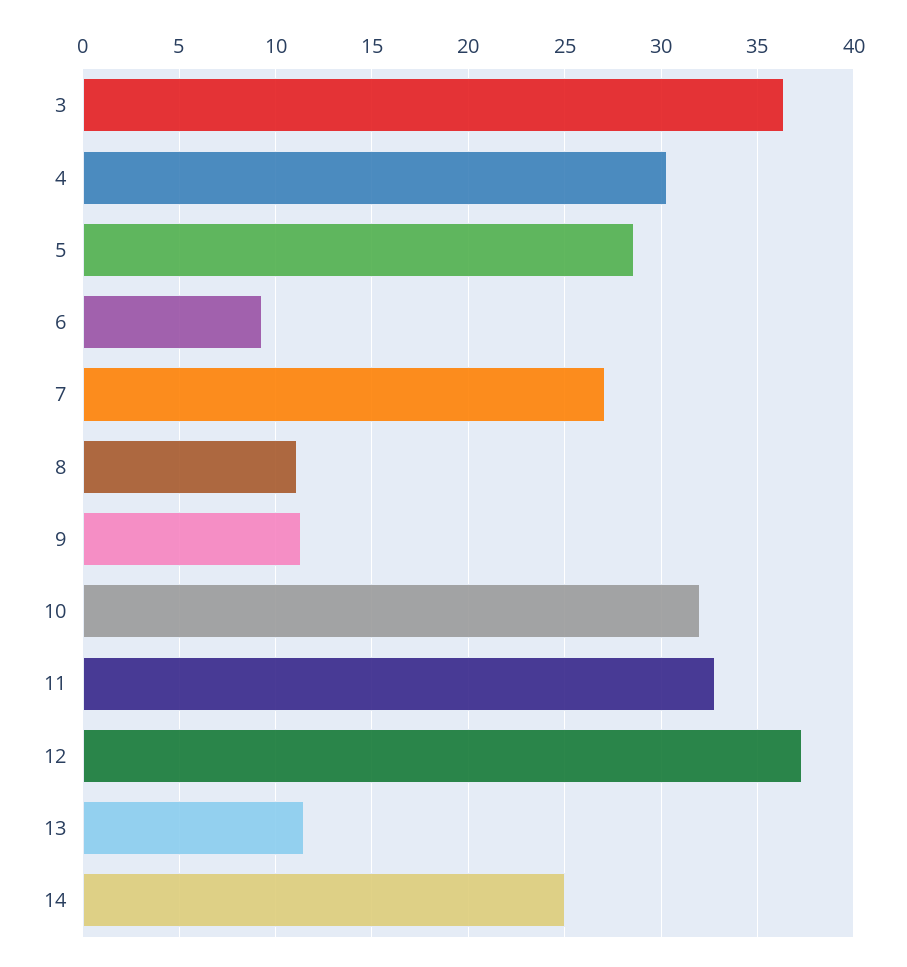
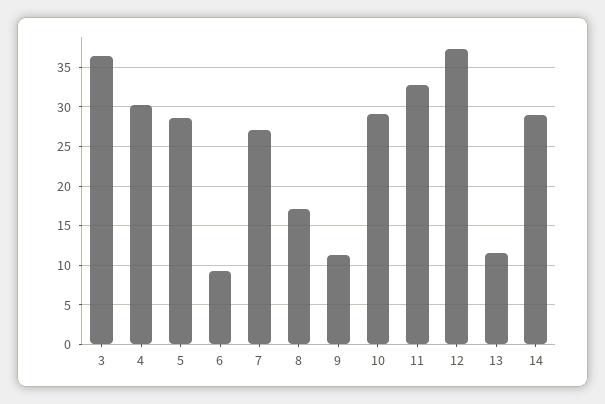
8: 11 -> 17
10: 32 -> 29
14: 25 -> 29

